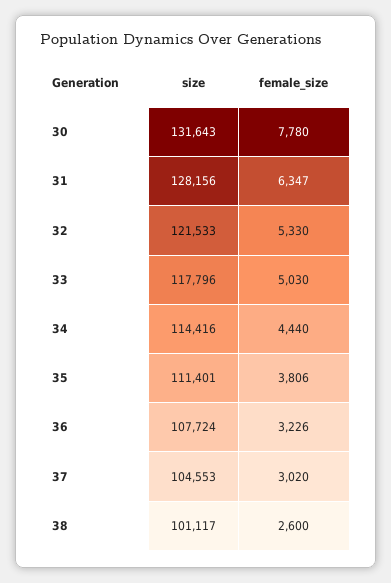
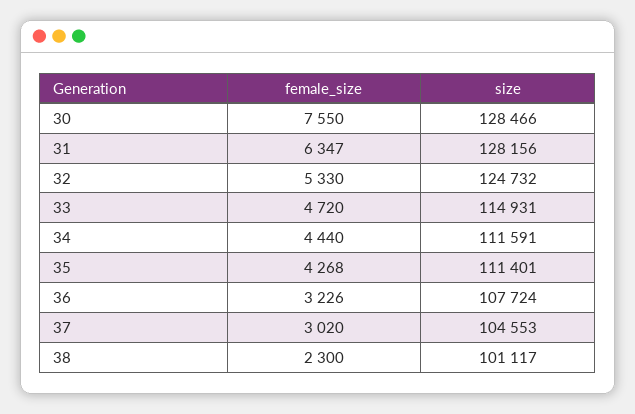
size, 30: 131643 -> 128466
female_size, 30: 7780 -> 7550
size, 32: 121533 -> 124732
size, 33: 117796 -> 114931
female_size, 33: 5030 -> 4720
size, 34: 114416 -> 111591
female_size, 35: 3806 -> 4268
female_size, 38: 2600 -> 2300

